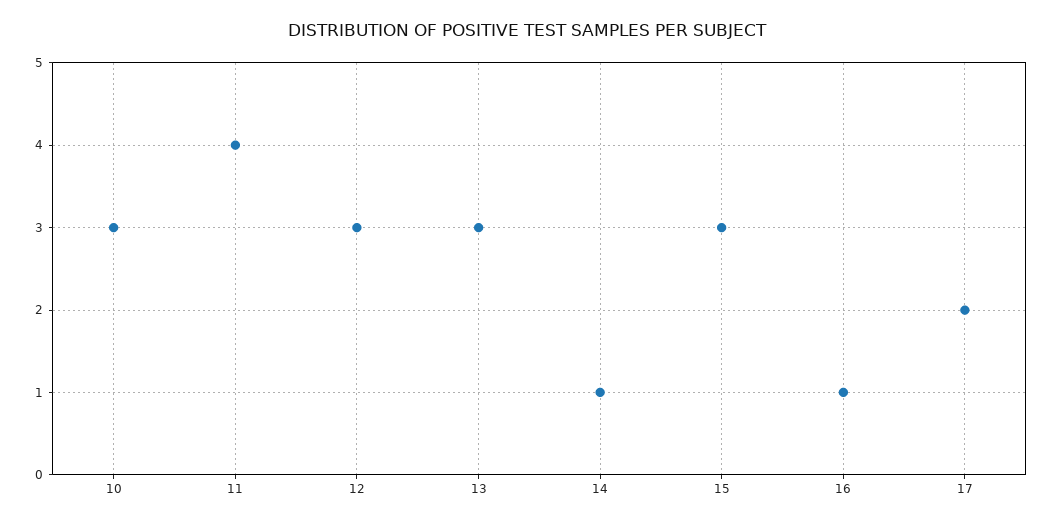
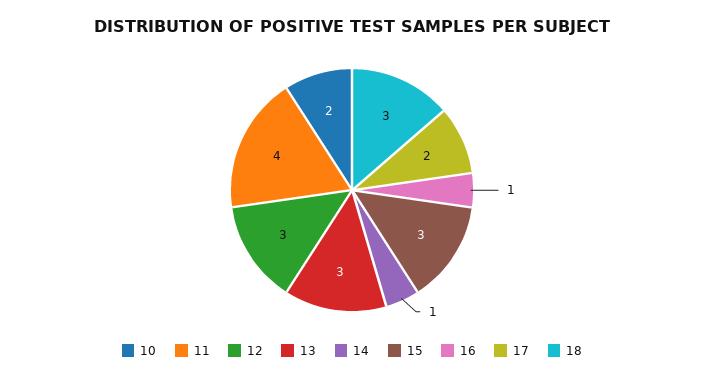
10: 3 -> 2
18: none -> 3

